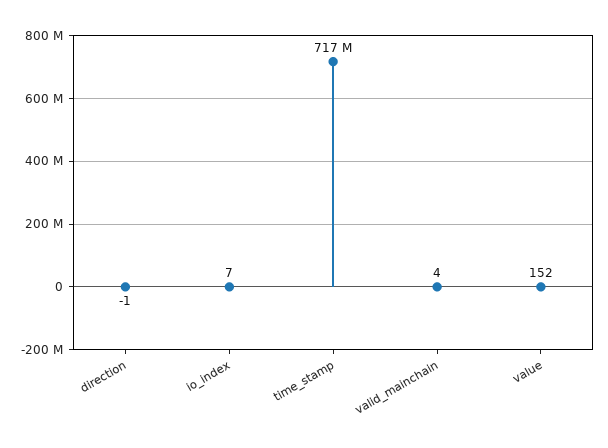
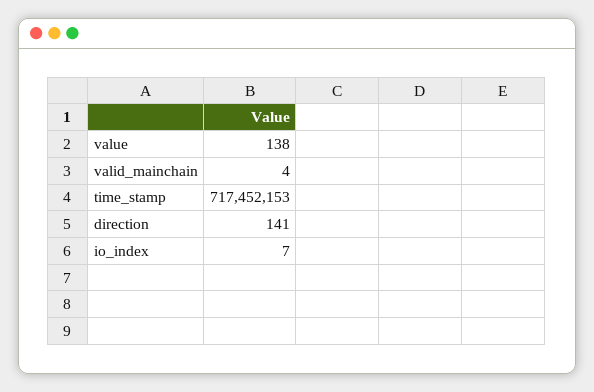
direction: -1 -> 141
value: 152 -> 138

